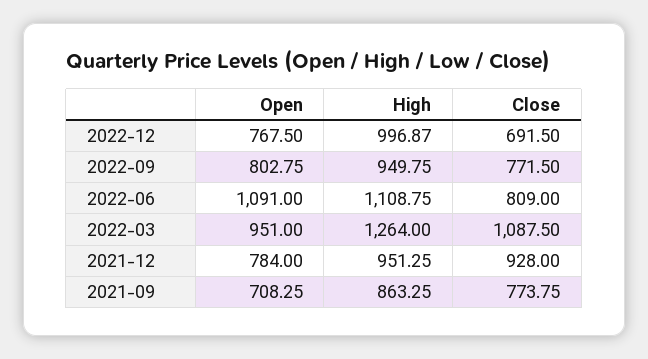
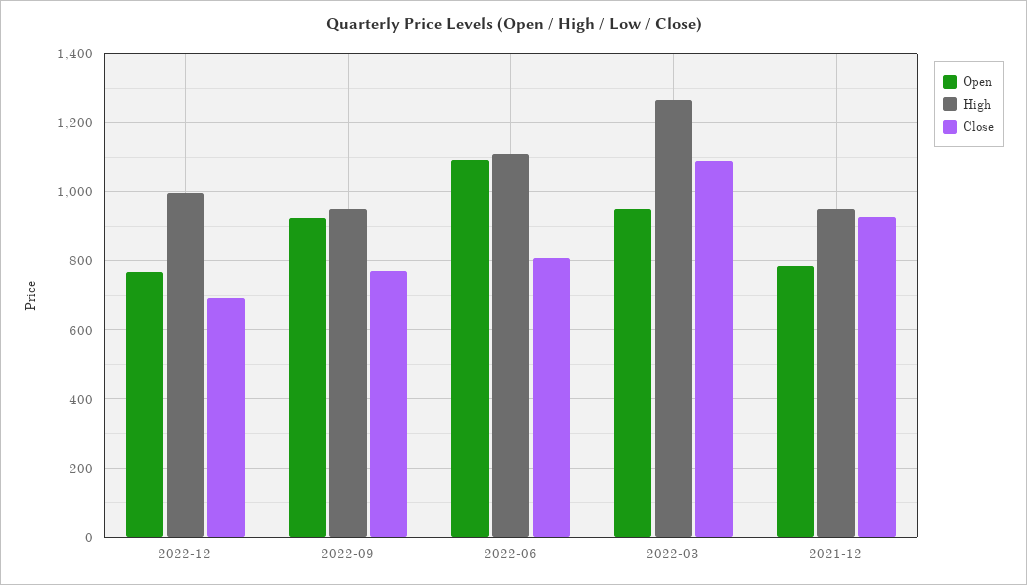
Open, 2022-09: 802.75 -> 920
Open, 2021-09: 708.25 -> none
High, 2021-09: 863.25 -> none
Close, 2021-09: 773.75 -> none

